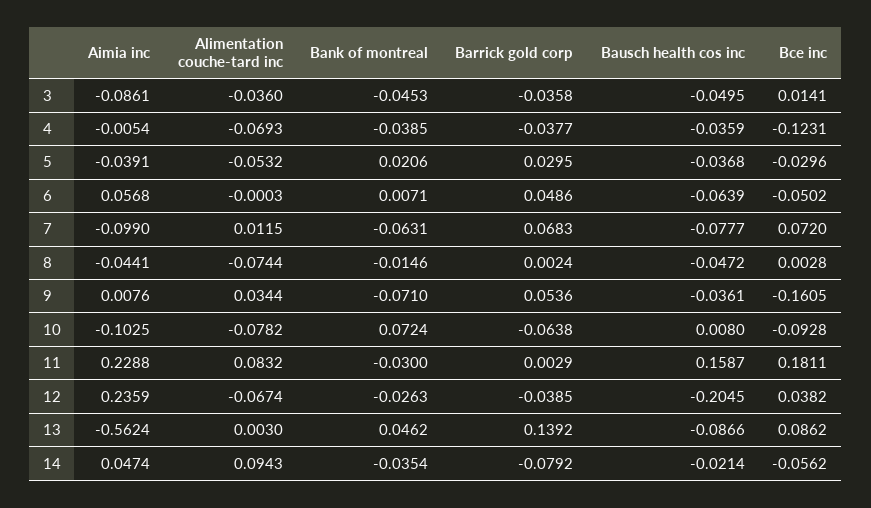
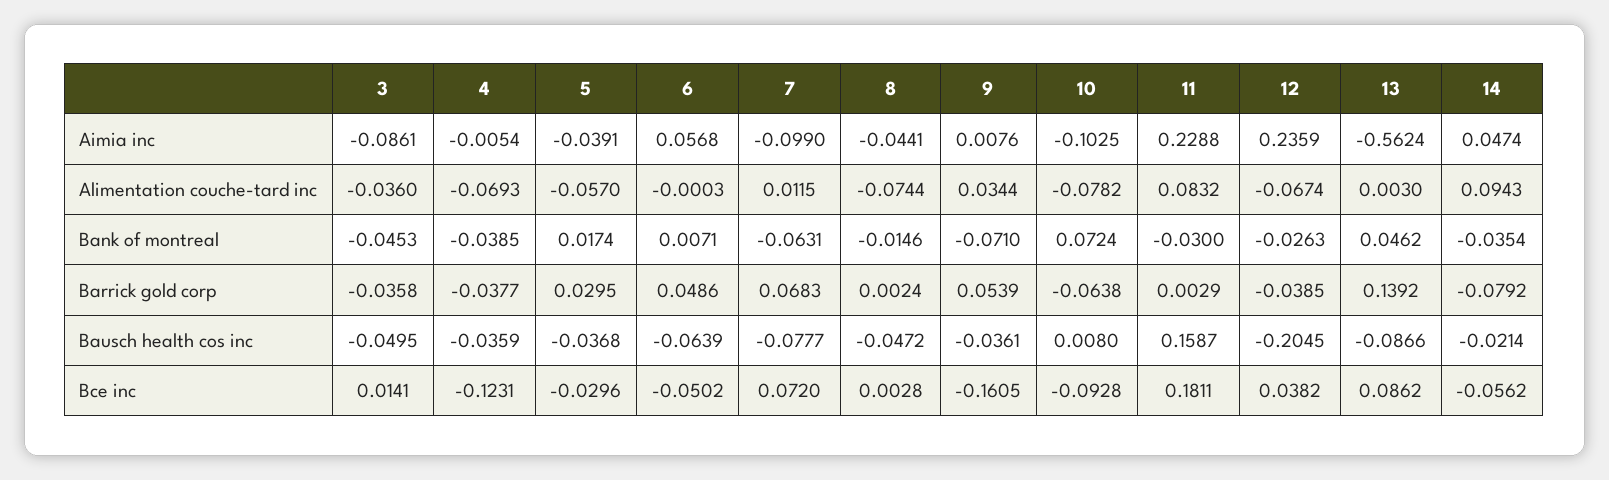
Alimentation couche-tard inc, 5: -0.0532 -> -0.057
Bank of montreal, 5: 0.0206 -> 0.0174
Barrick gold corp, 9: 0.0536 -> 0.0539

